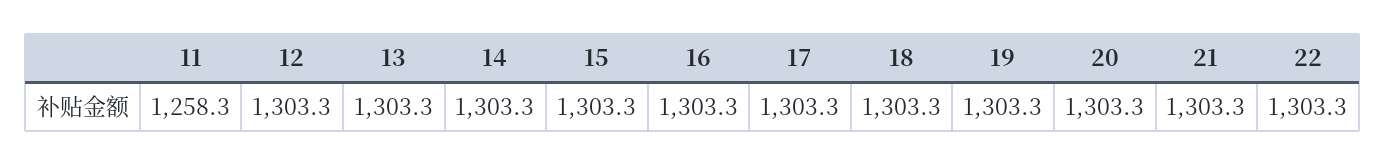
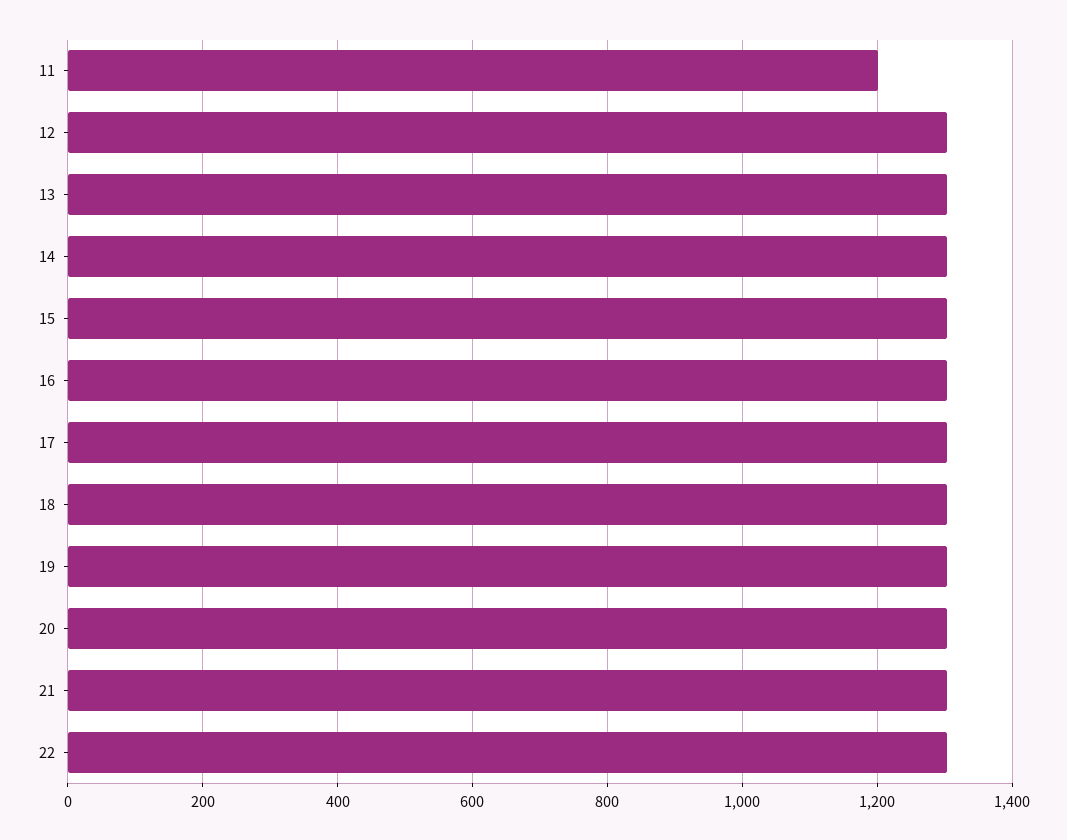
11: 1258.3 -> 1200

